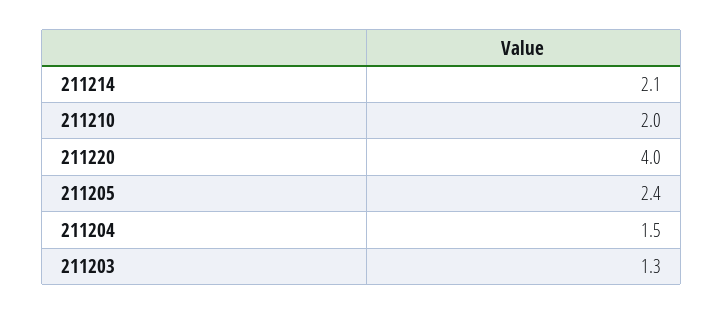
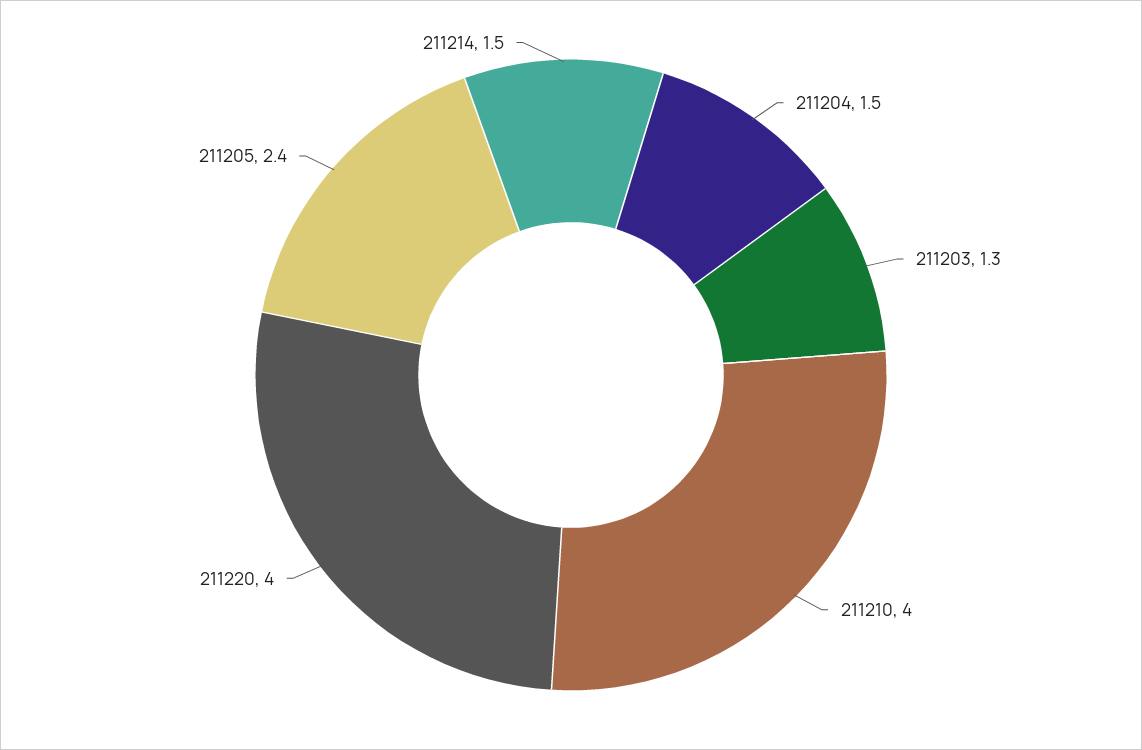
211214: 2.1 -> 1.5
211210: 2 -> 4

